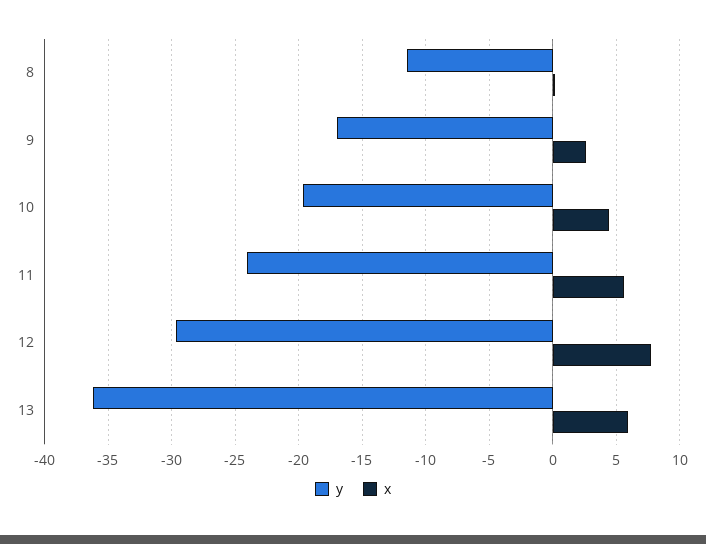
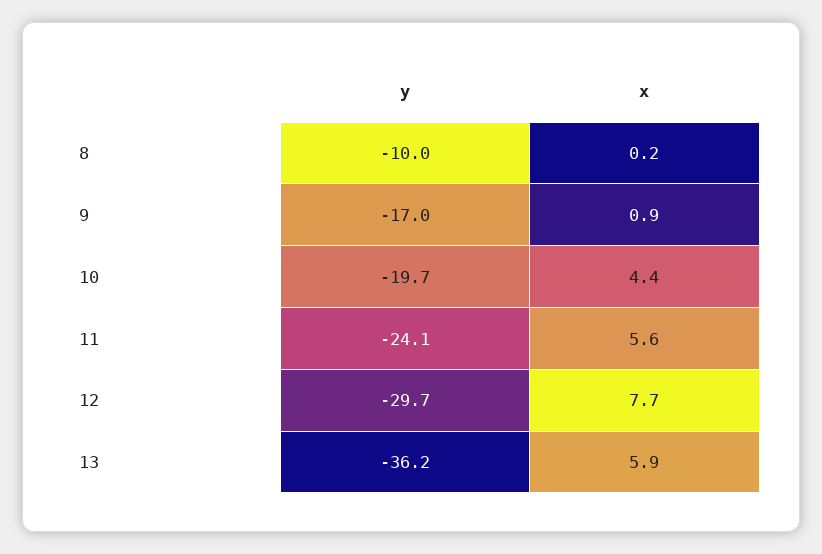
y, 8: -11.5 -> -10
x, 9: 2.5 -> 0.9

